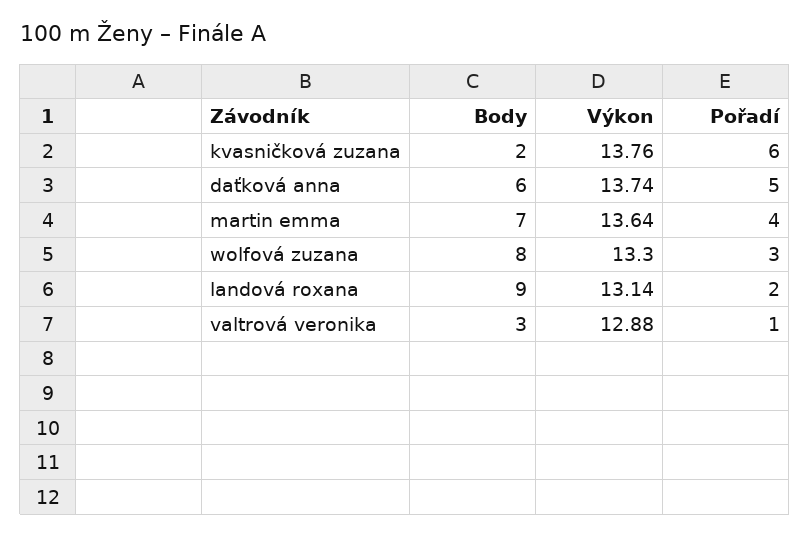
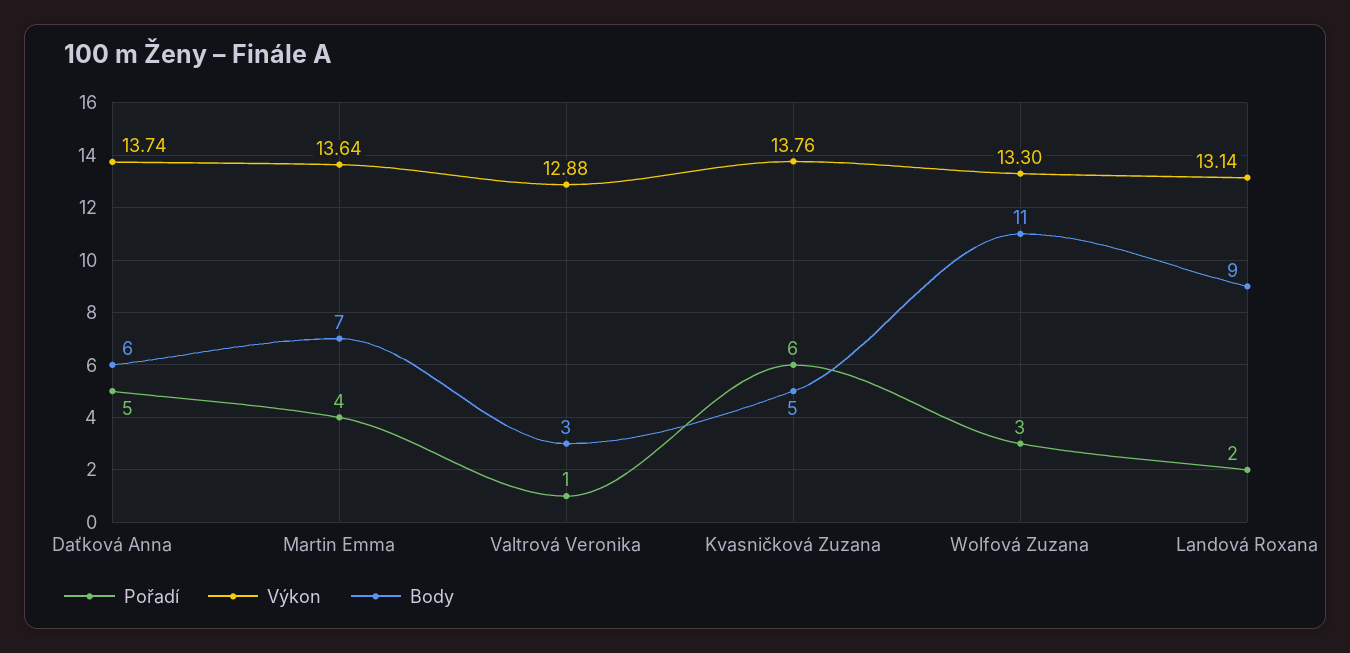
Body, kvasničková zuzana: 2 -> 5
Body, wolfová zuzana: 8 -> 11

